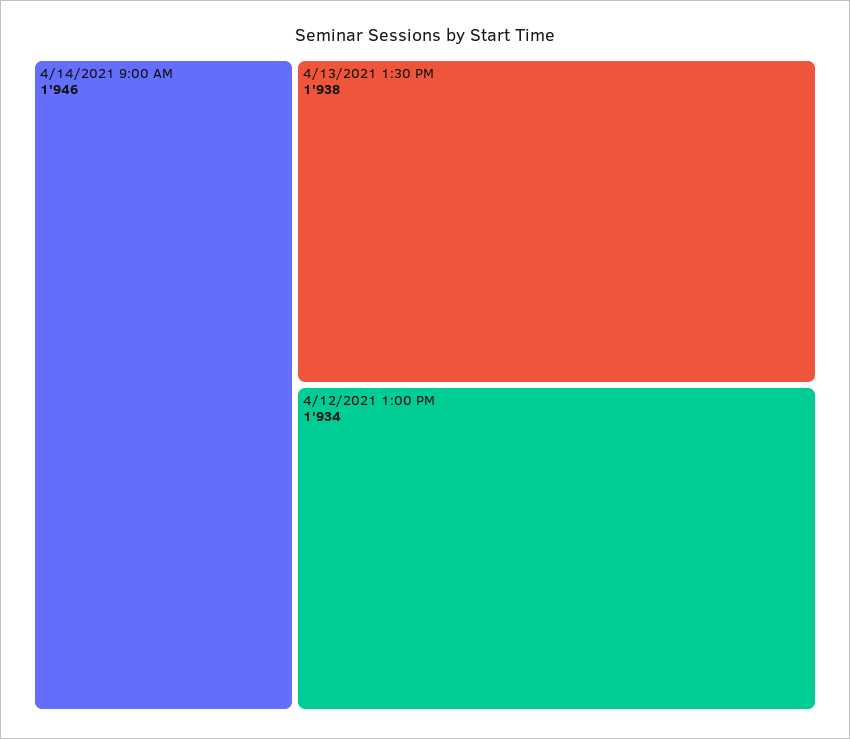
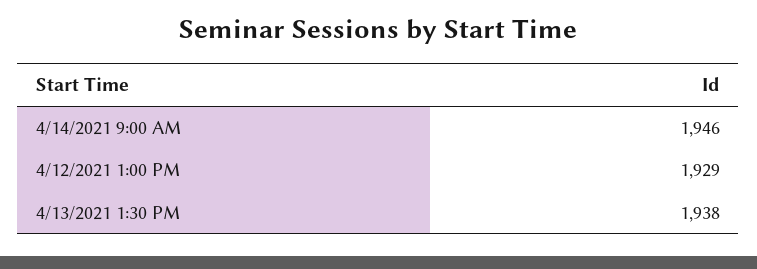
4/12/2021 1:00 PM: 1934 -> 1929

